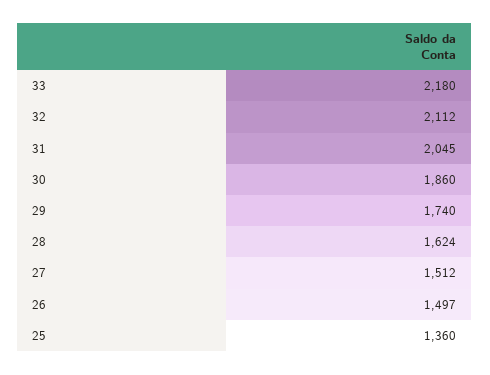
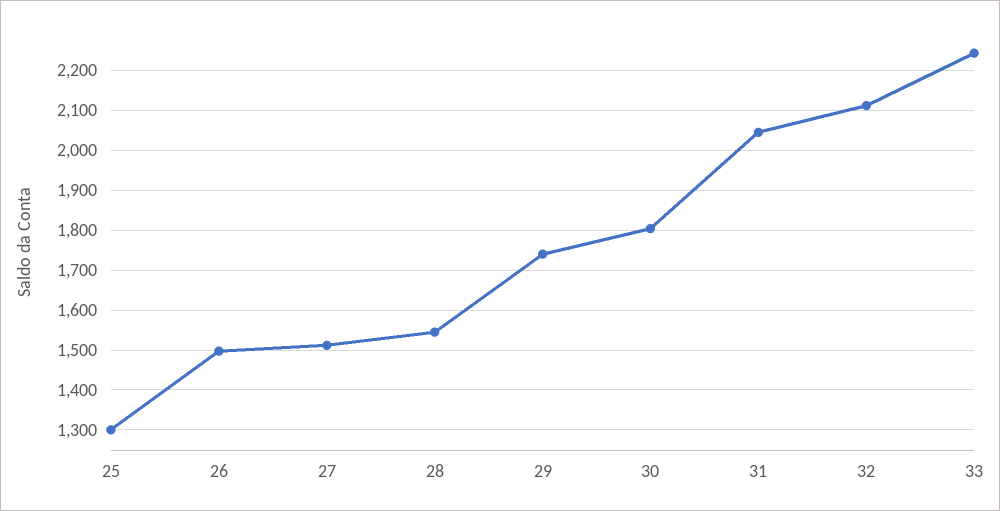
33: 2180 -> 2240
30: 1860 -> 1800
28: 1624 -> 1540
25: 1360 -> 1300

